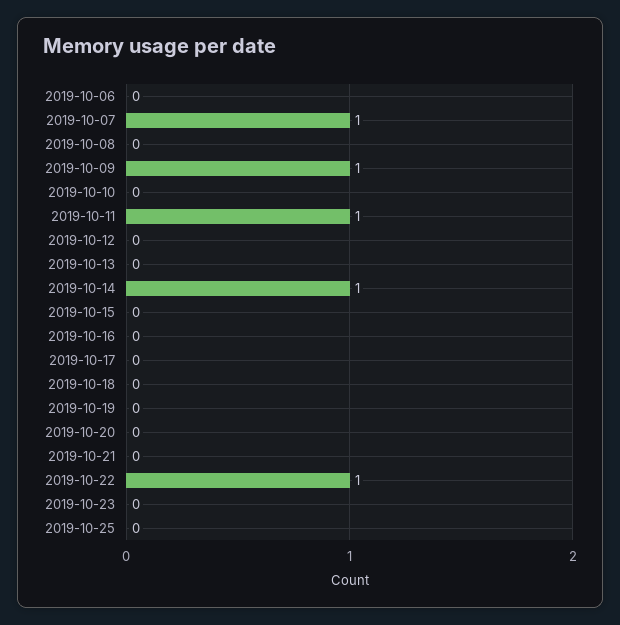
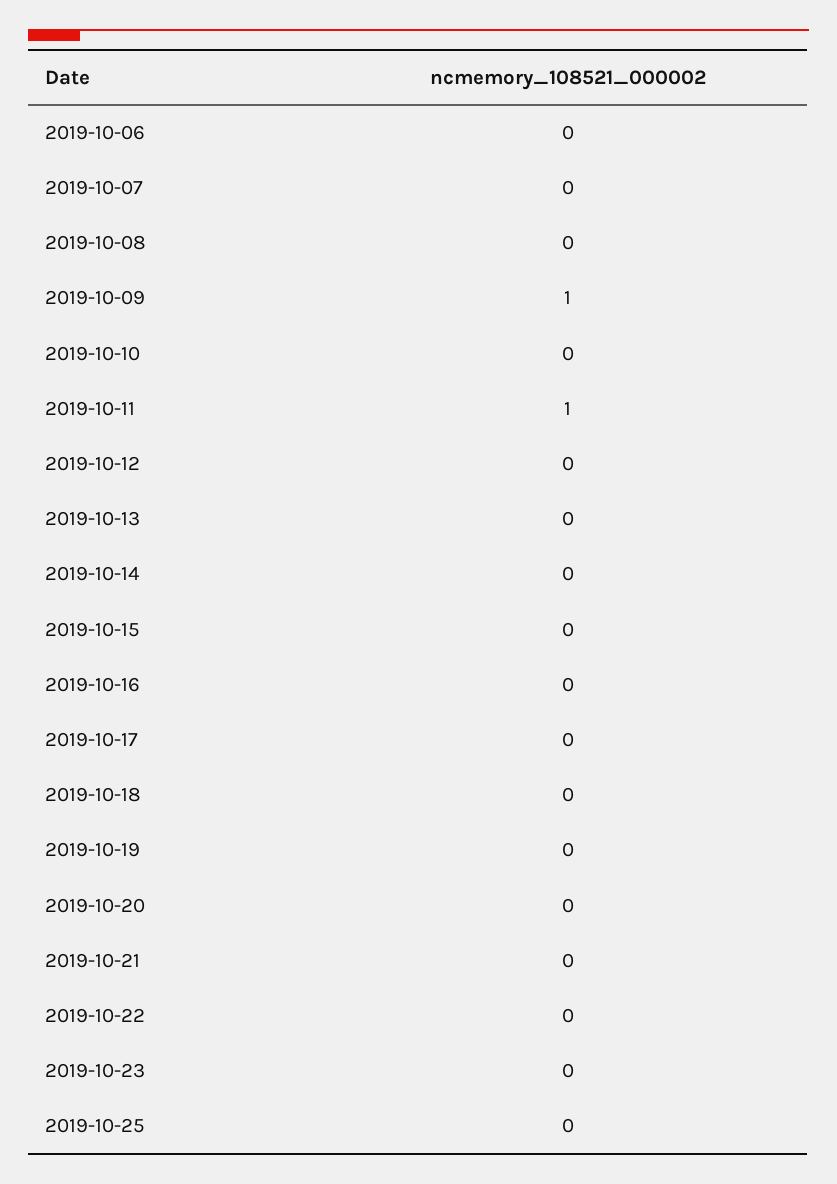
2019-10-07: 1 -> 0
2019-10-14: 1 -> 0
2019-10-22: 1 -> 0

